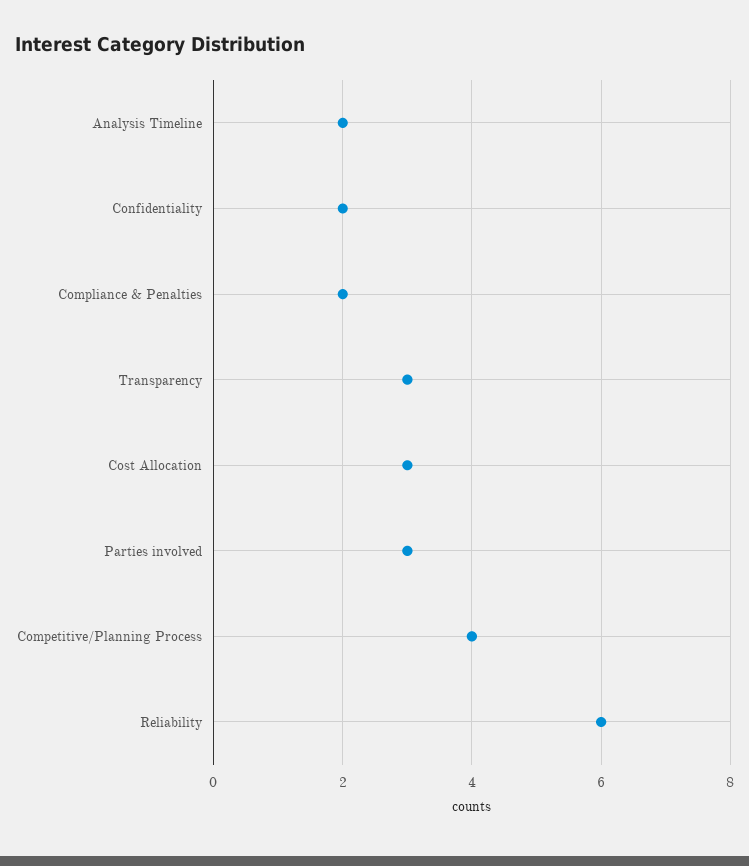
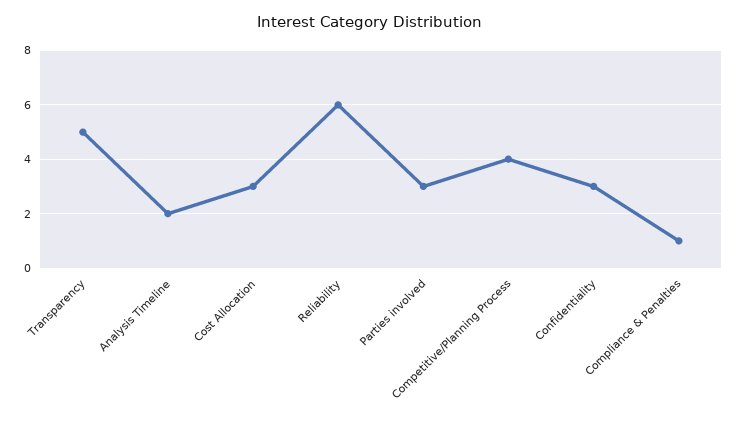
Confidentiality: 2 -> 3
Compliance & Penalties: 2 -> 1
Transparency: 3 -> 5

